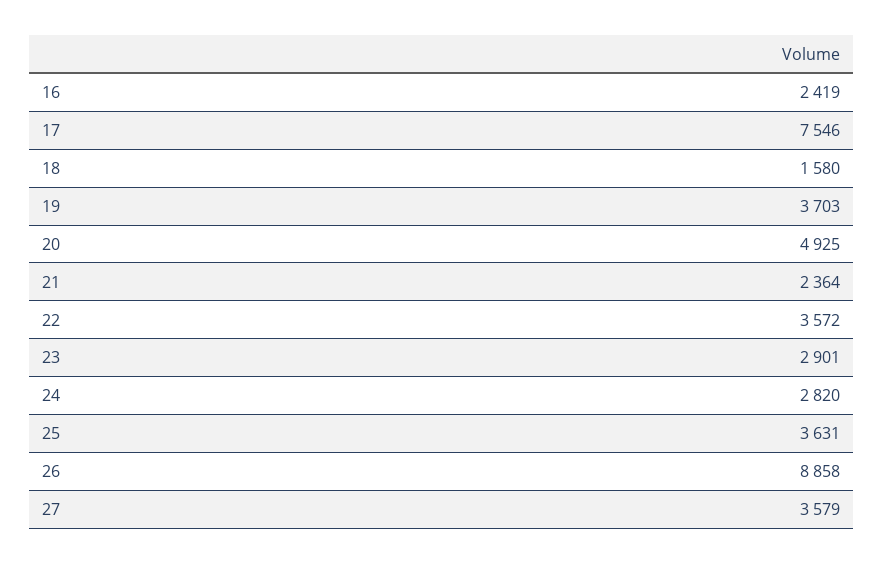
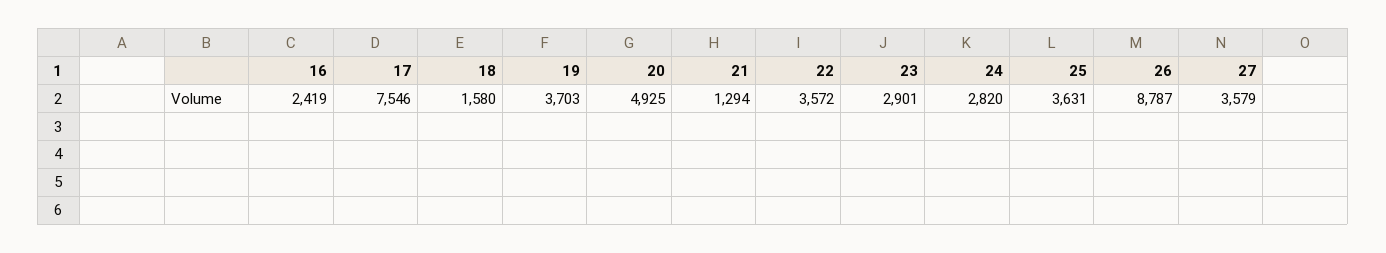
21: 2364 -> 1294
26: 8858 -> 8787

